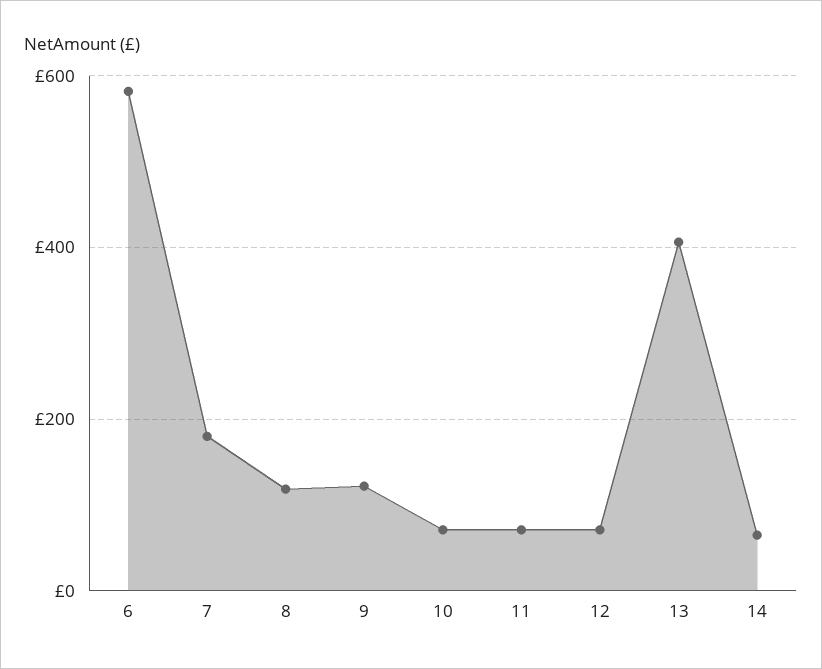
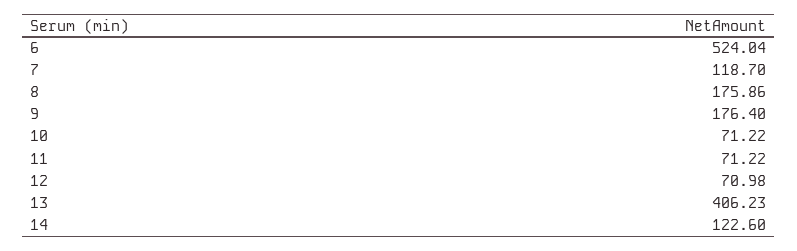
6: 580 -> 524.04
7: 180 -> 118.7
8: 120 -> 175.86
9: 120 -> 176.4
14: 60 -> 122.6

